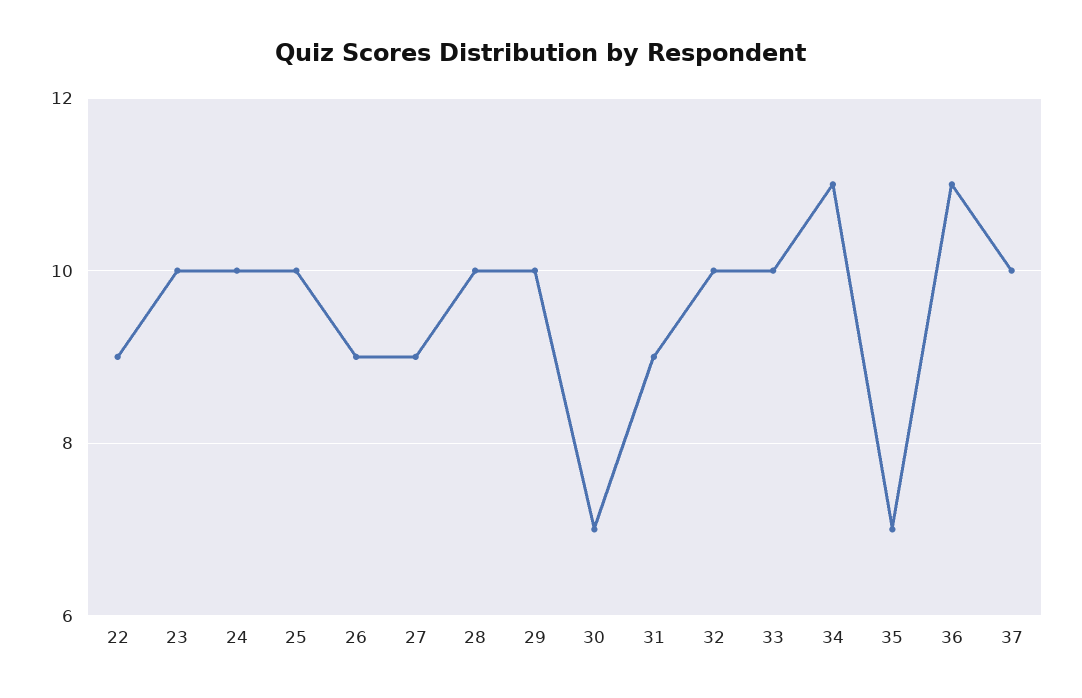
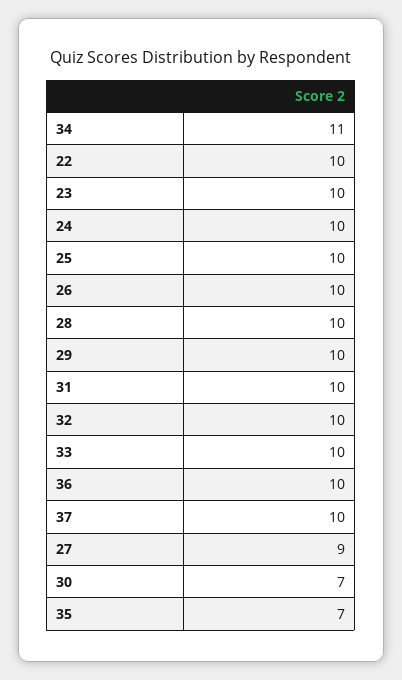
22: 9 -> 10
26: 9 -> 10
31: 9 -> 10
36: 11 -> 10

